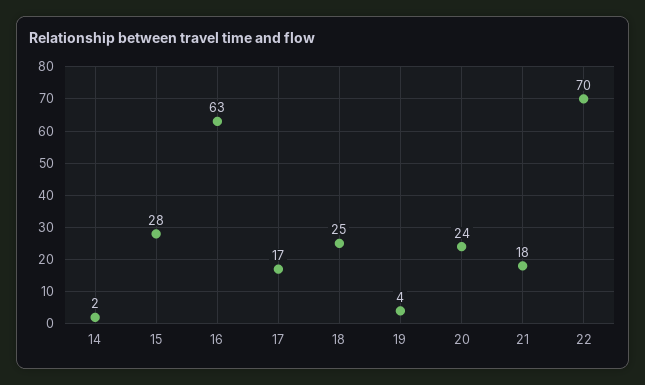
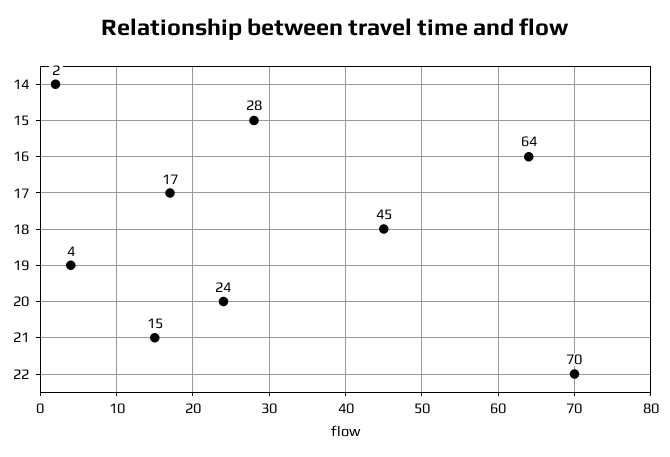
16: 63 -> 64
18: 25 -> 45
21: 18 -> 15

